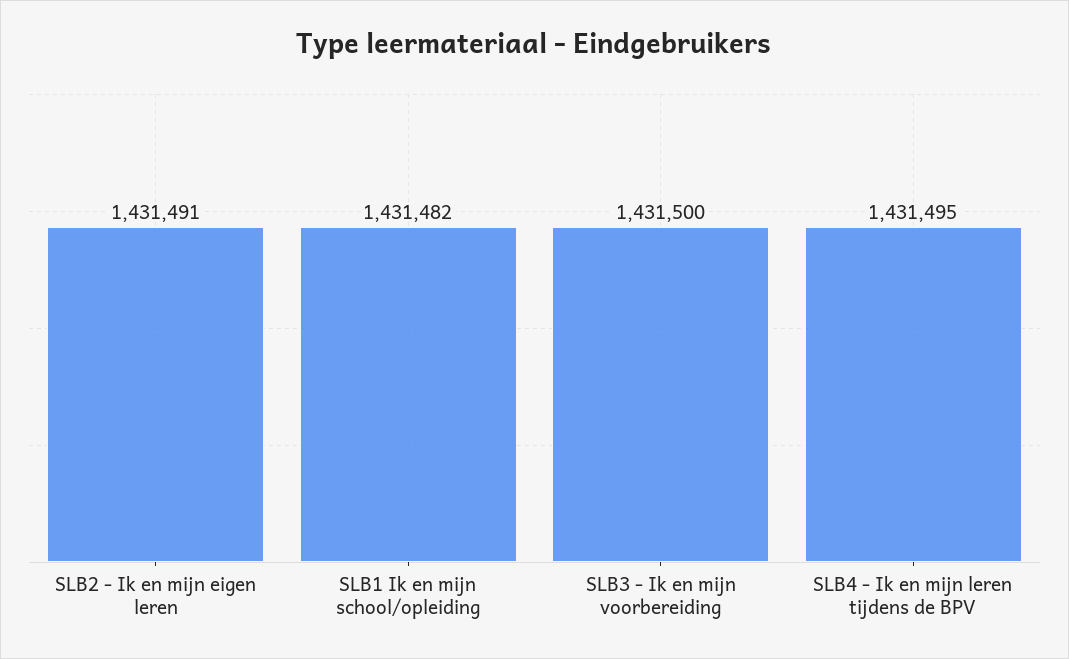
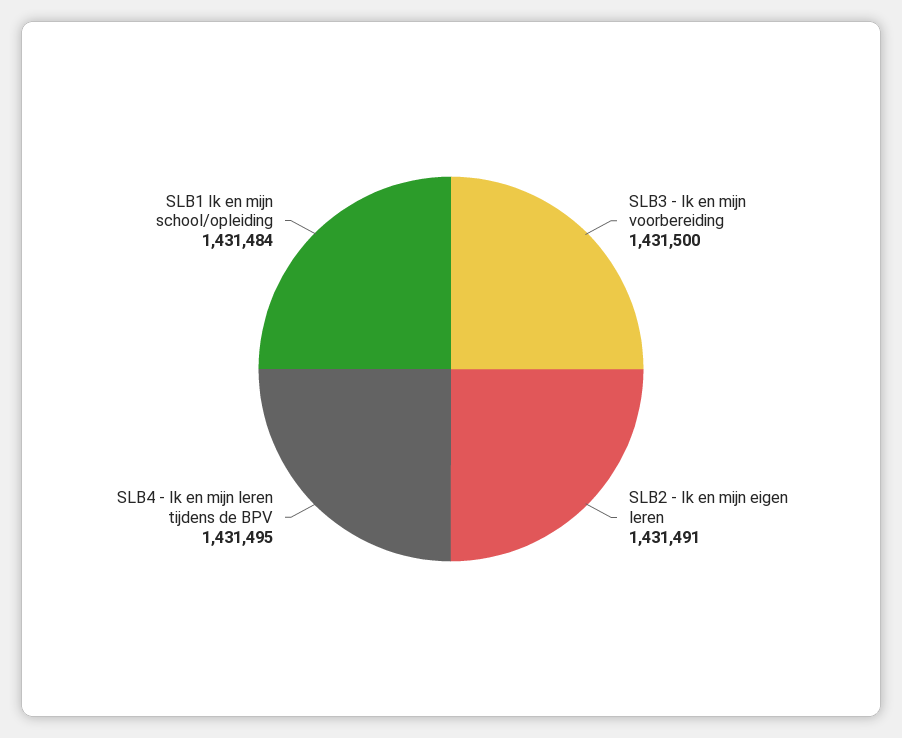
SLB1 Ik en mijn school/opleiding: 1431482 -> 1431484

